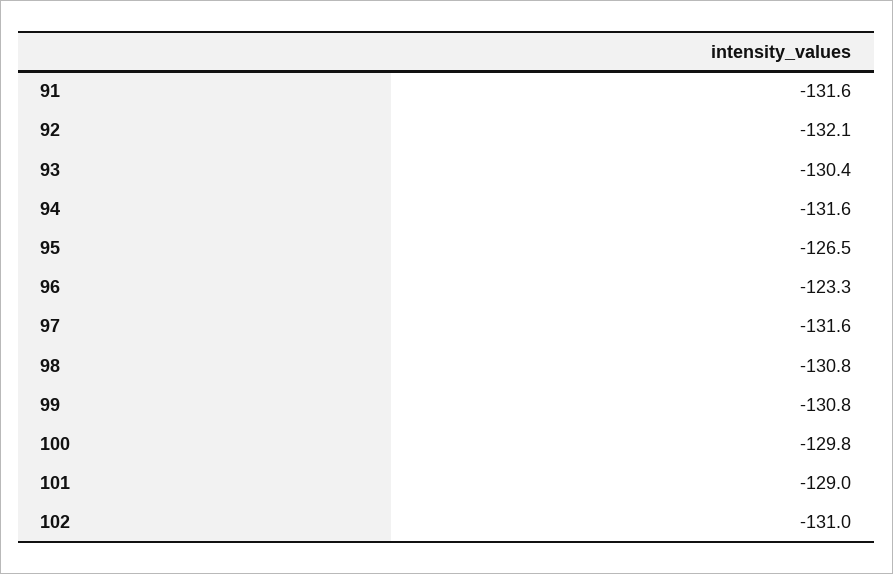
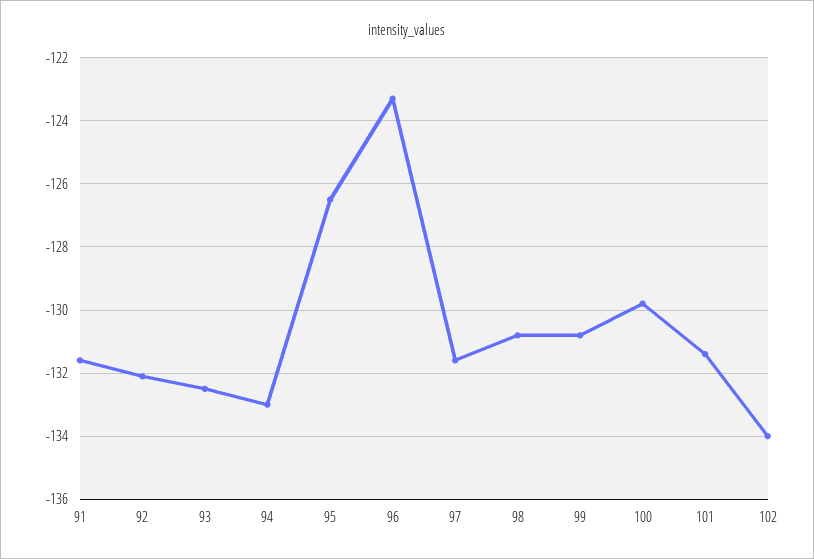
93: -130.4 -> -132.5
94: -131.6 -> -133
101: -129 -> -131.5
102: -131 -> -134

